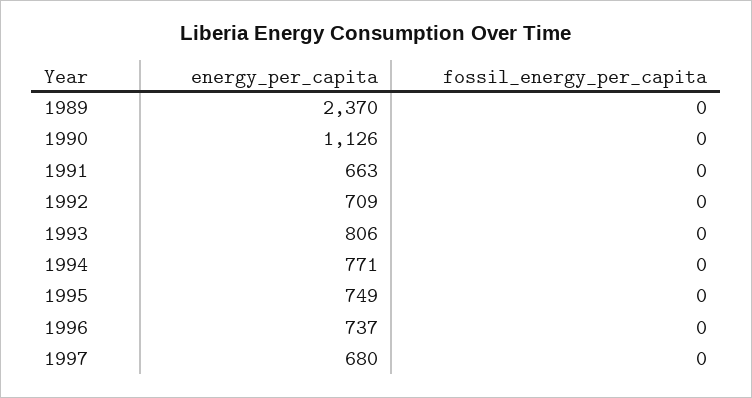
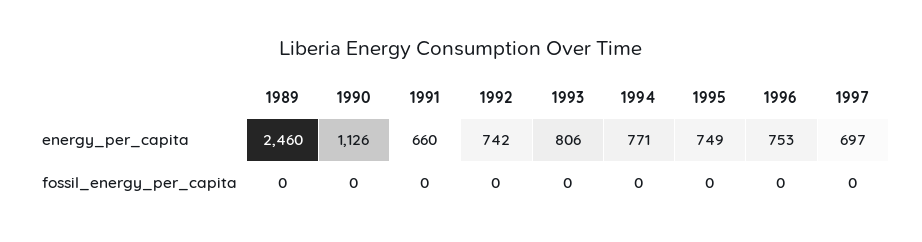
energy_per_capita, 1989: 2370 -> 2460
energy_per_capita, 1991: 663 -> 660
energy_per_capita, 1992: 709 -> 742
energy_per_capita, 1996: 737 -> 753
energy_per_capita, 1997: 680 -> 697

